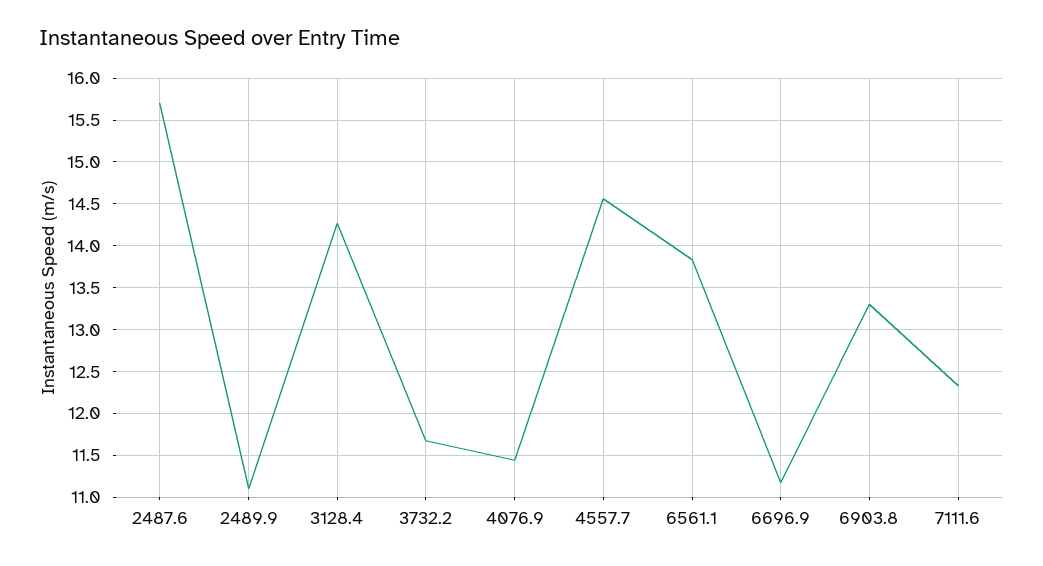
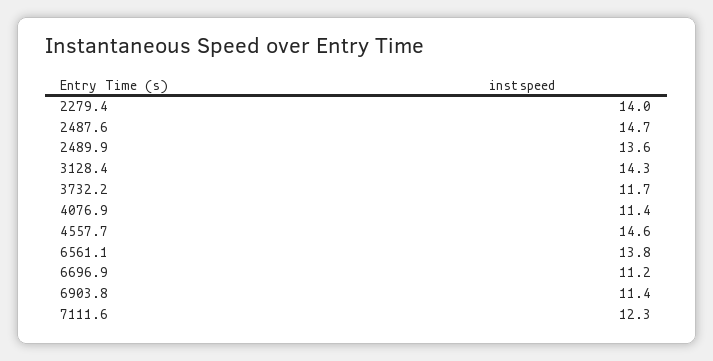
2487.6: 15.7 -> 14.7
2489.9: 11.1 -> 13.6
6903.8: 13.3 -> 11.4
2279.4: none -> 14

